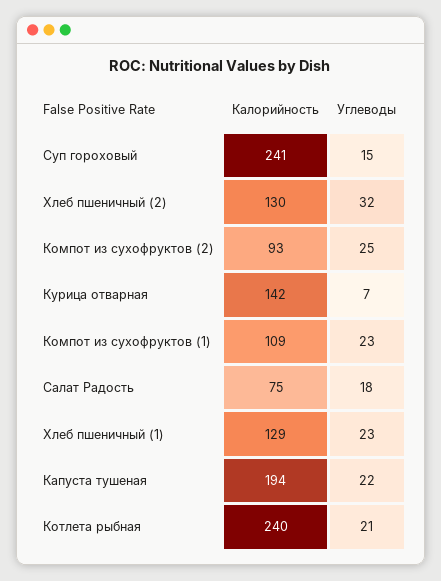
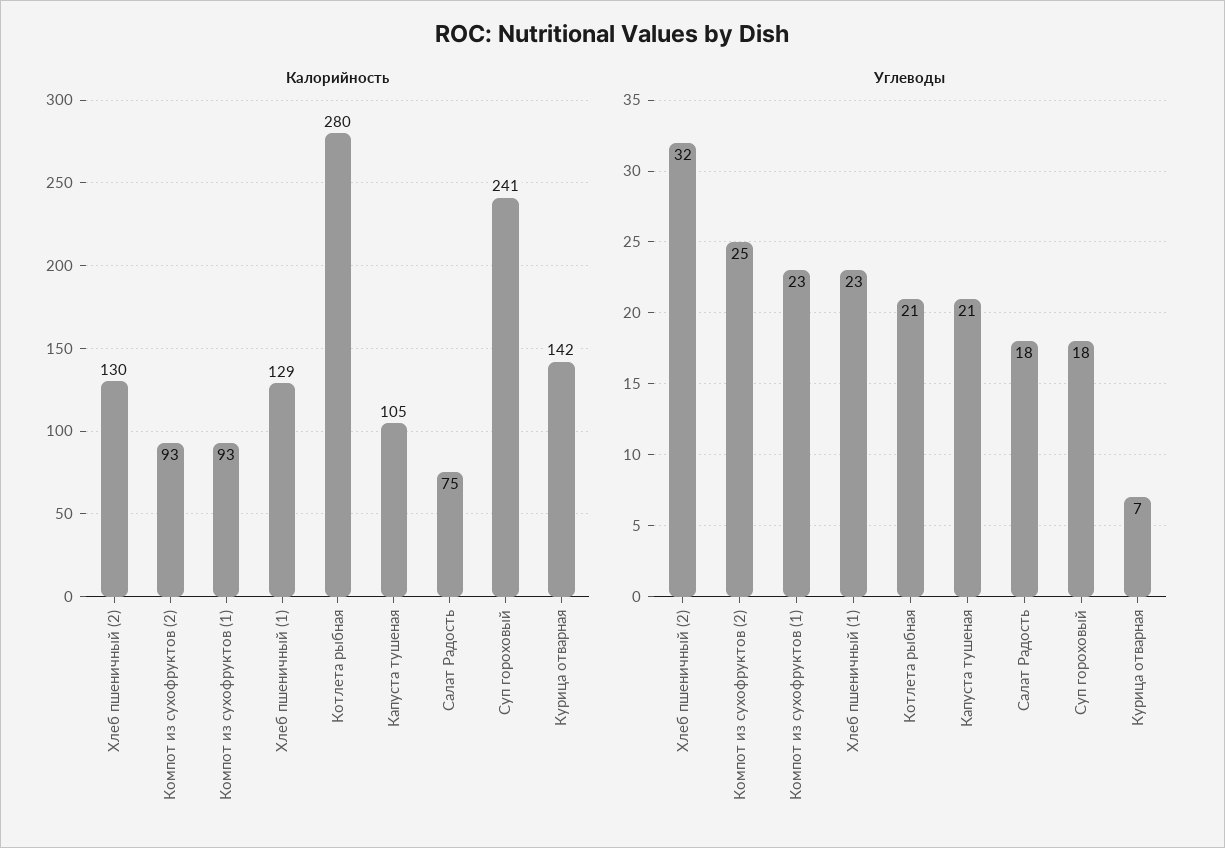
Углеводы, Суп гороховый: 15 -> 18
Калорийность, Компот из сухофруктов (1): 109 -> 93
Калорийность, Капуста тушеная: 194 -> 105
Углеводы, Капуста тушеная: 22 -> 21
Калорийность, Котлета рыбная: 240 -> 280

